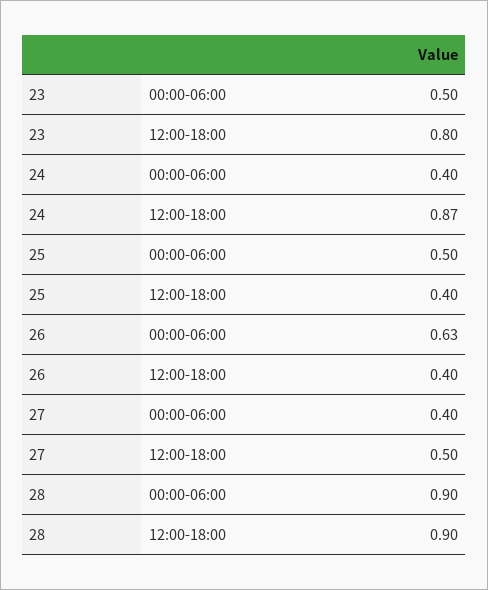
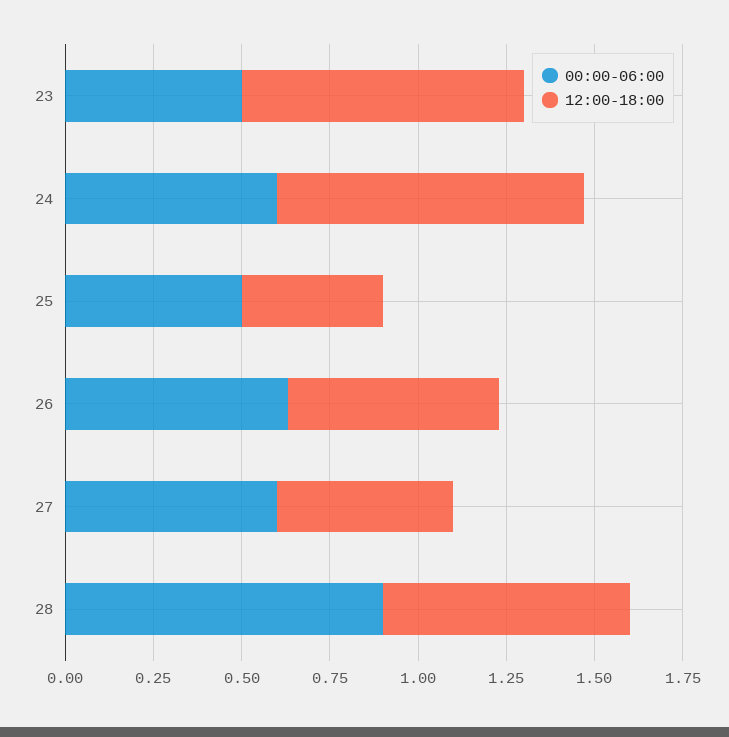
00:00-06:00, 24: 0.4 -> 0.6
12:00-18:00, 26: 0.4 -> 0.6
00:00-06:00, 27: 0.4 -> 0.6
12:00-18:00, 28: 0.9 -> 0.7

